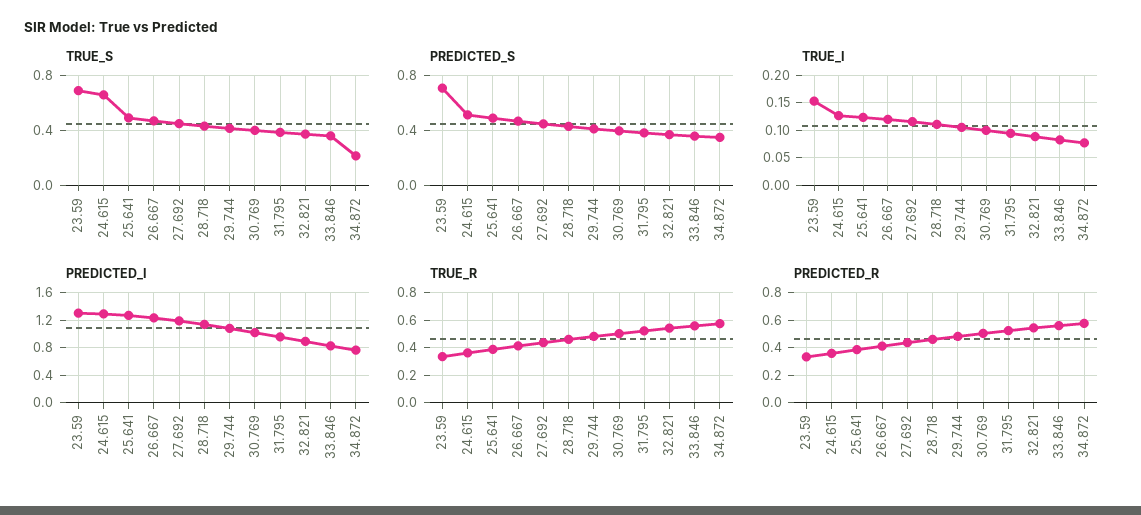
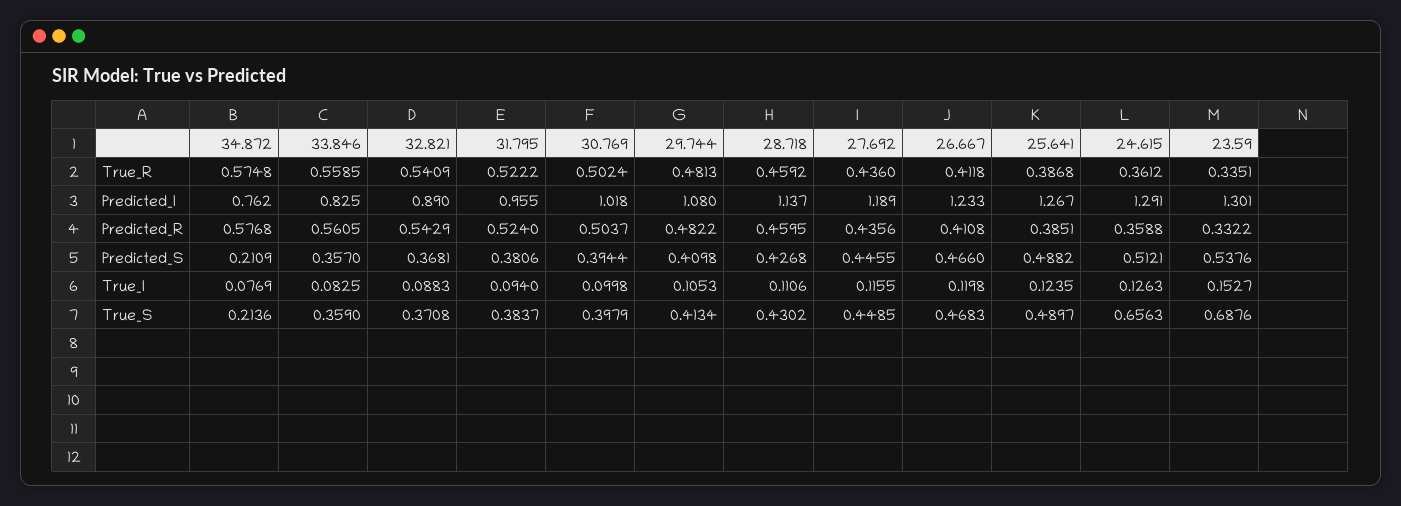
PREDICTED_S, 23.59: 0.7 -> 0.5376
PREDICTED_S, 34.872: 0.35 -> 0.2109

